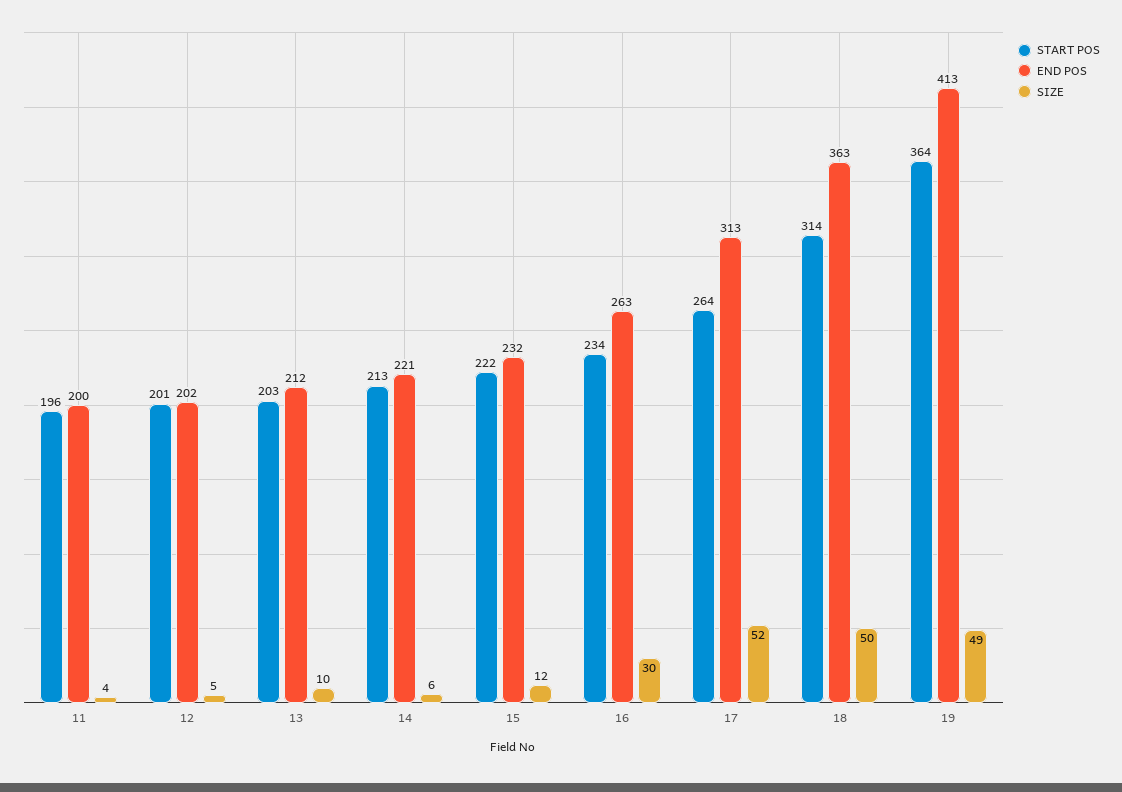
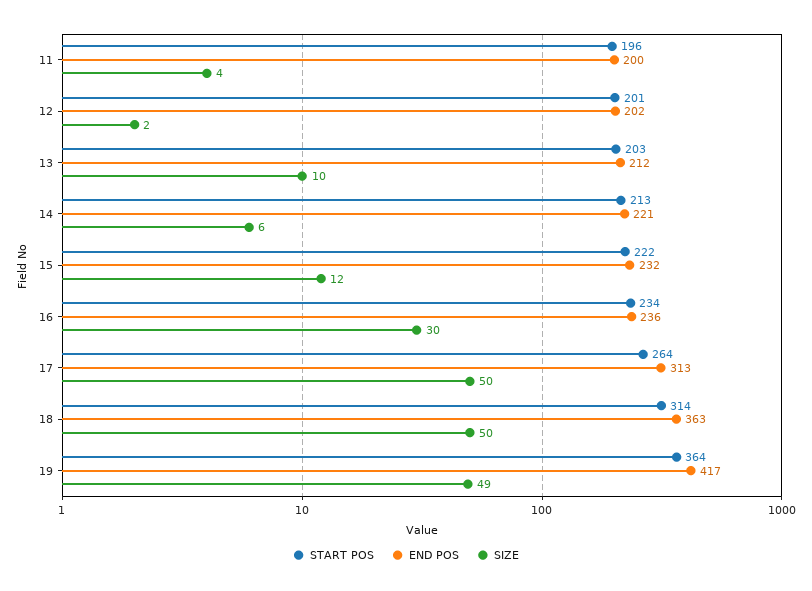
SIZE, 12: 5 -> 2
END POS, 16: 263 -> 236
SIZE, 17: 52 -> 50
END POS, 19: 413 -> 417

